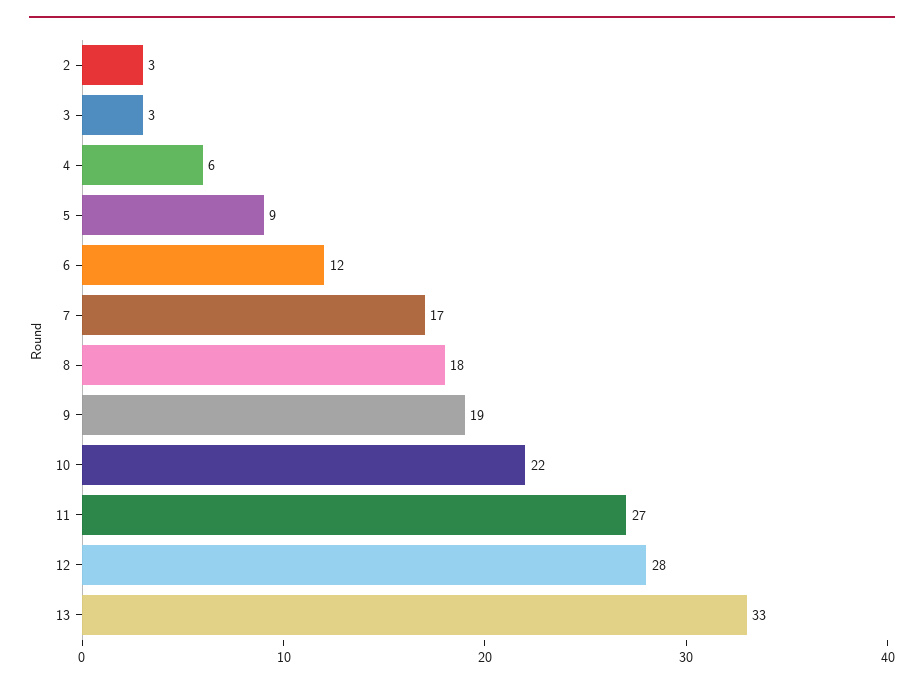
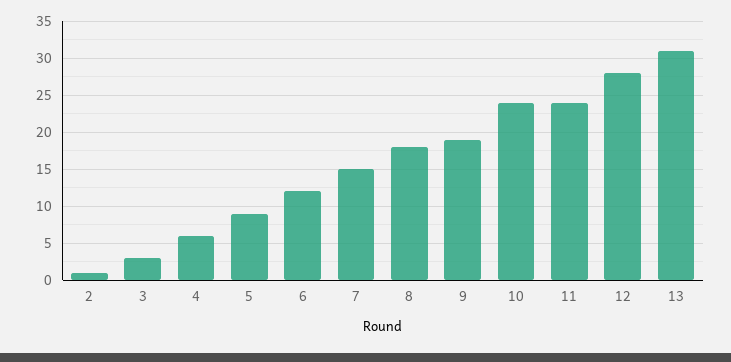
2: 3 -> 1
7: 17 -> 15
10: 22 -> 24
11: 27 -> 24
13: 33 -> 31

